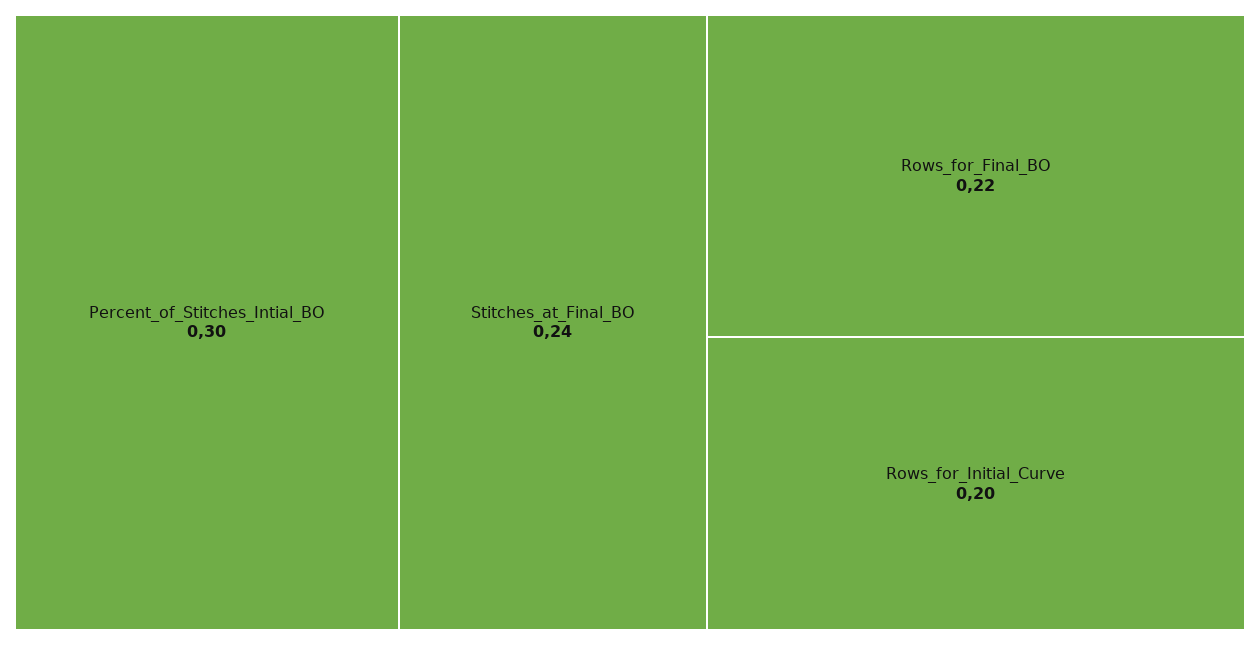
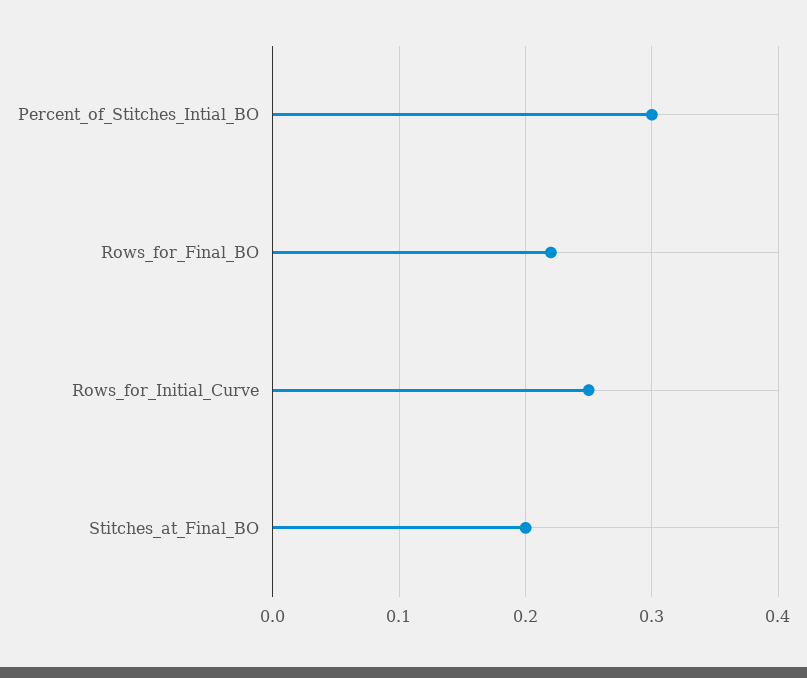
Stitches_at_Final_BO: 0.24 -> 0.2
Rows_for_Initial_Curve: 0.2 -> 0.25

